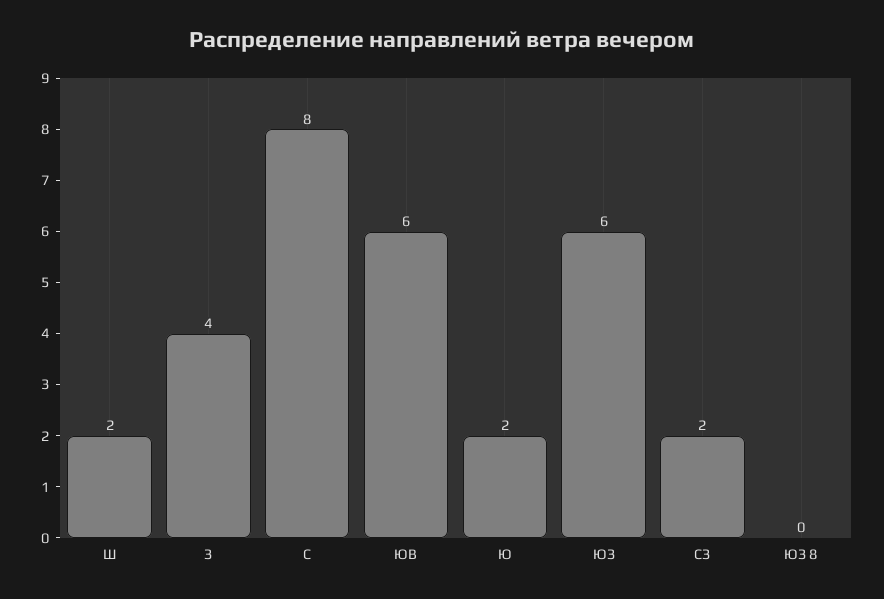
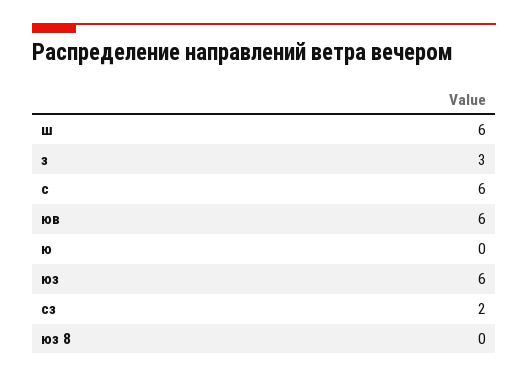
Ш: 2 -> 6
З: 4 -> 3
С: 8 -> 6
Ю: 2 -> 0

